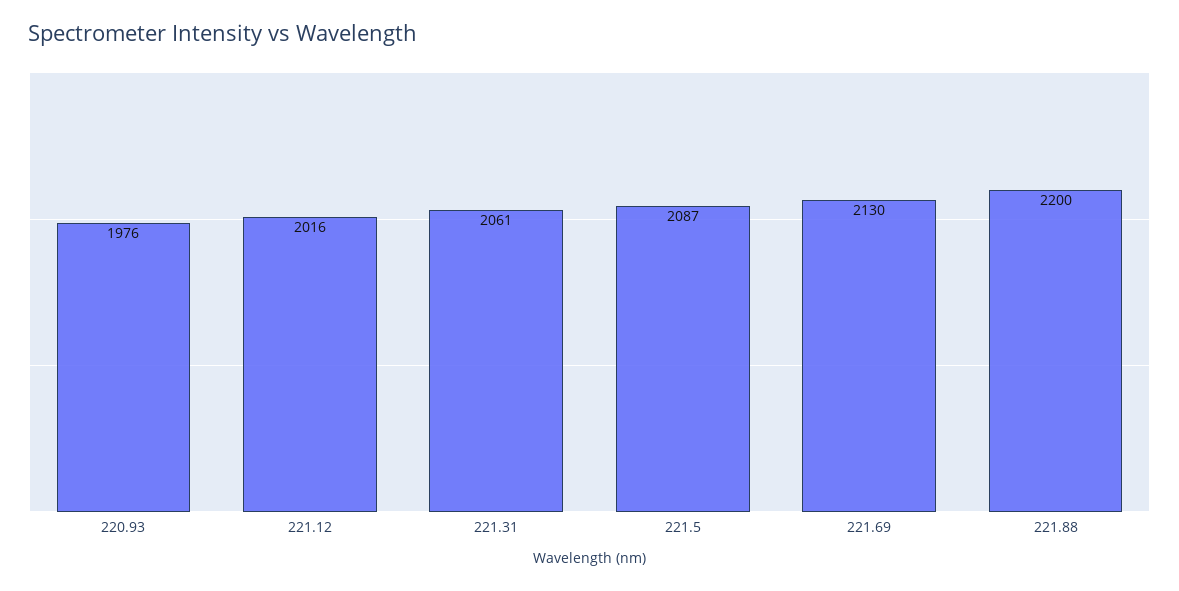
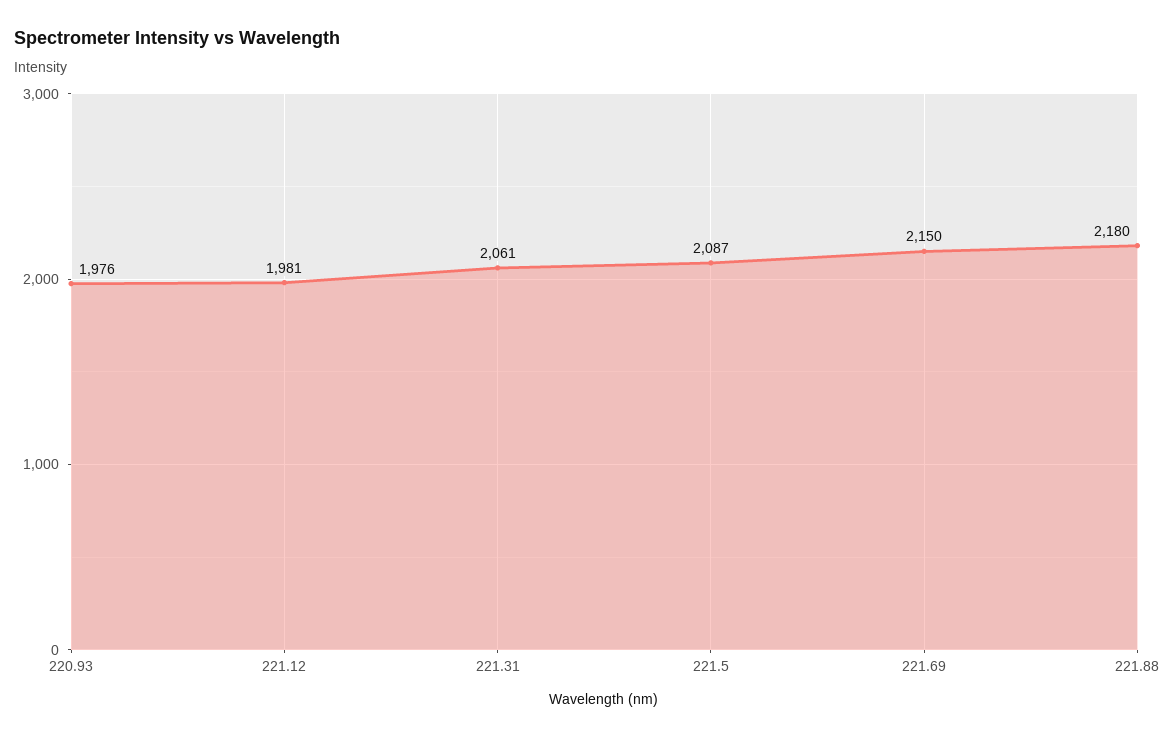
221.12: 2016 -> 1981
221.69: 2130 -> 2150
221.88: 2200 -> 2180

